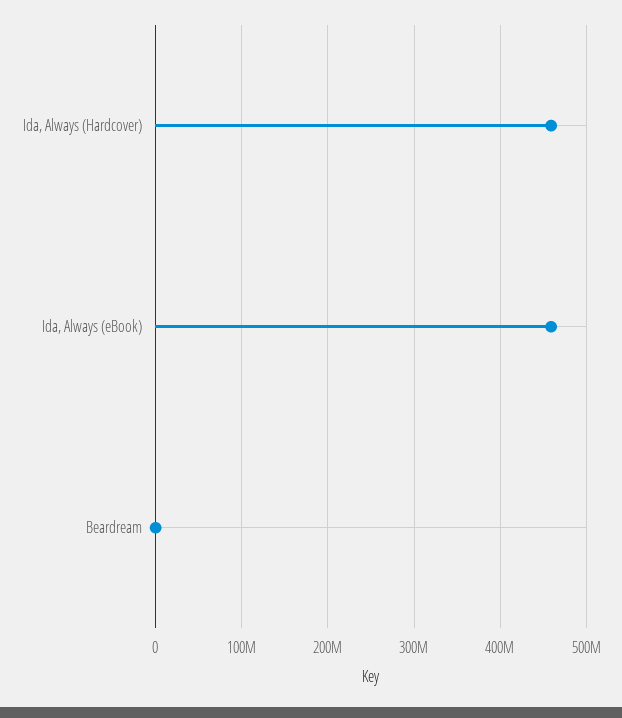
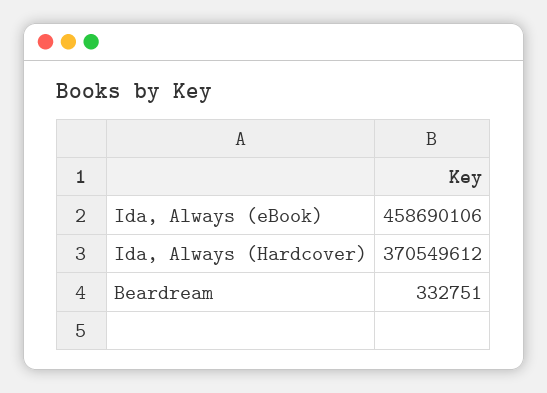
Ida, Always (Hardcover): 460000000 -> 370549612

